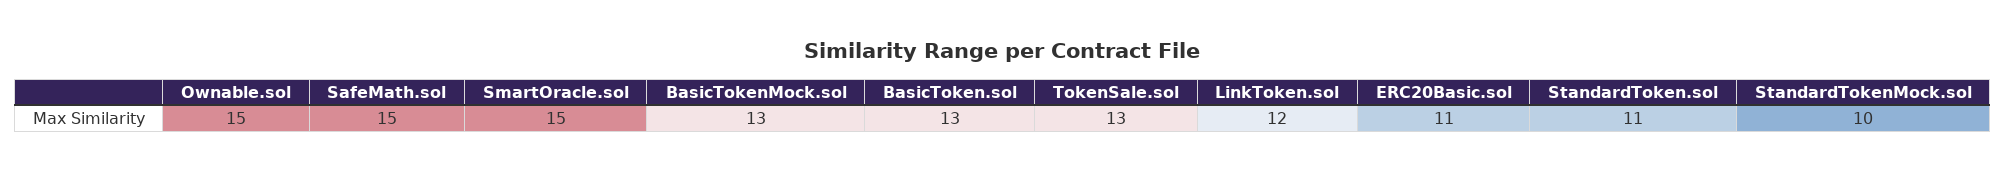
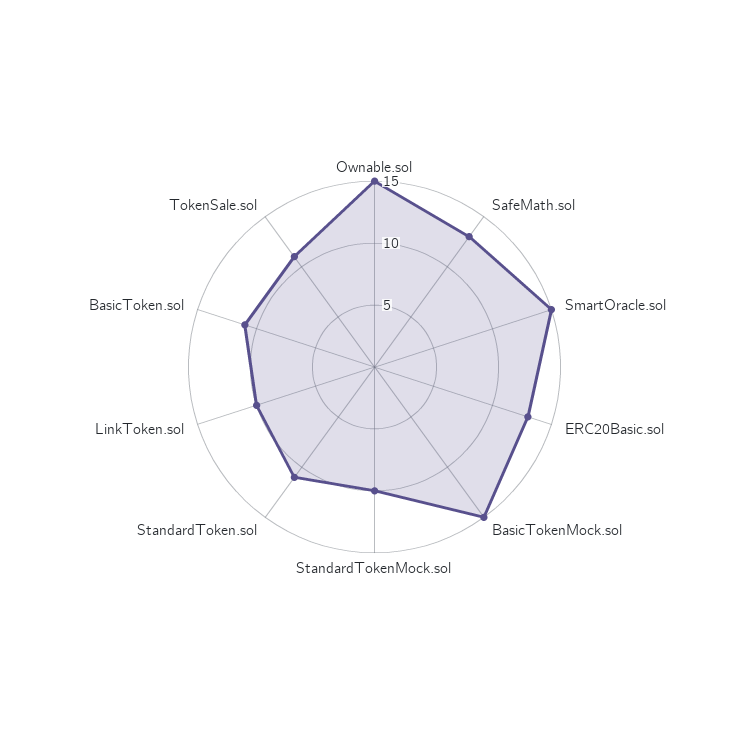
SafeMath.sol: 15 -> 13
BasicTokenMock.sol: 13 -> 15
BasicToken.sol: 13 -> 11
TokenSale.sol: 13 -> 11
LinkToken.sol: 12 -> 10
ERC20Basic.sol: 11 -> 13

